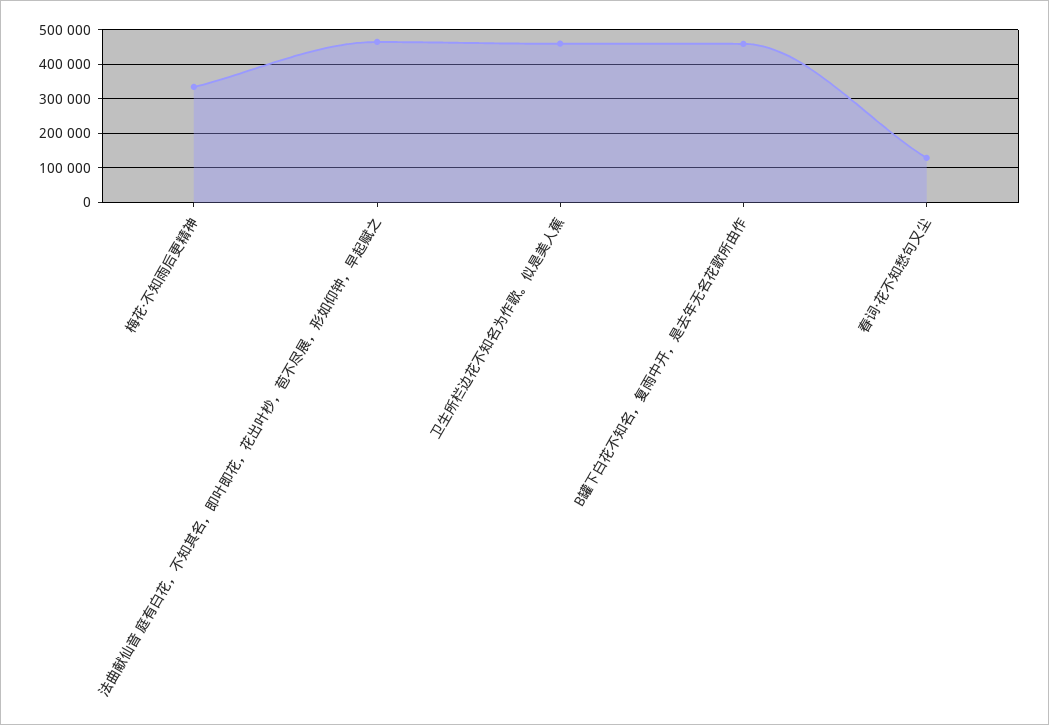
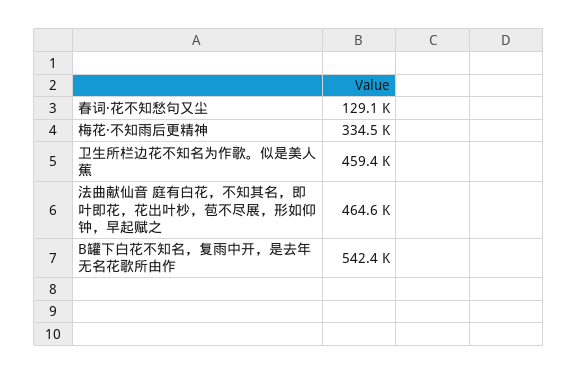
B罐下白花不知名，复雨中开，是去年无名花歌所由作: 460000 -> 542400

